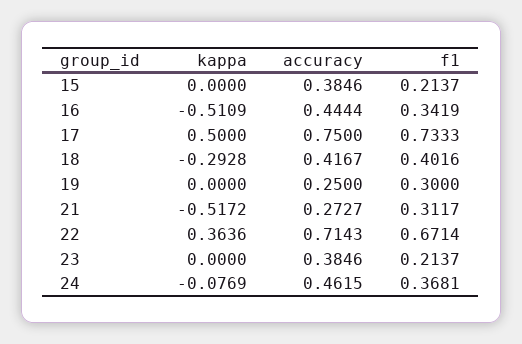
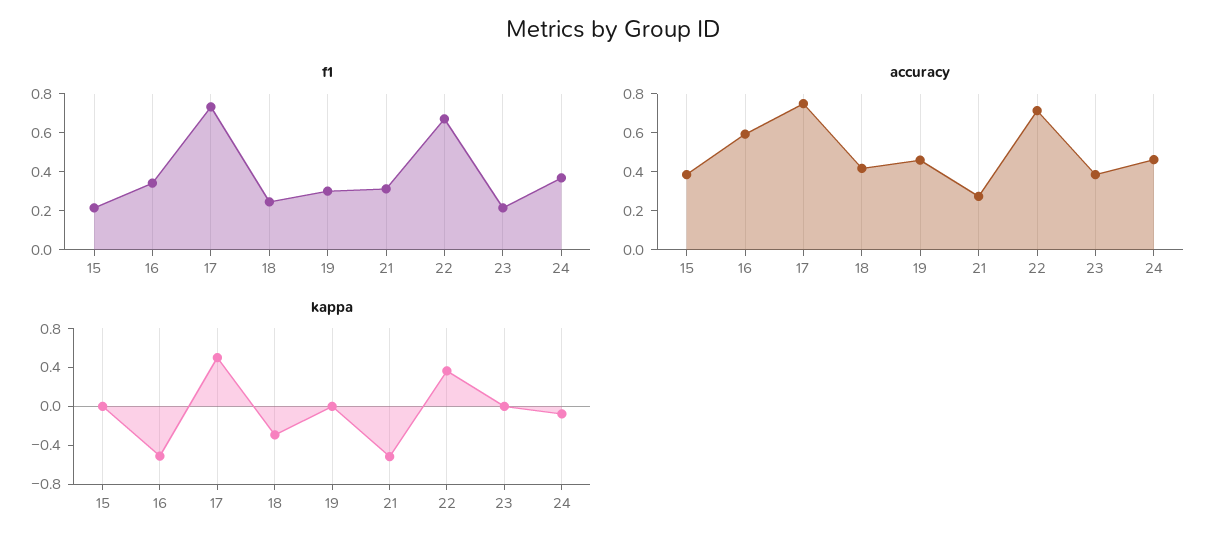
accuracy, 16: 0.4444 -> 0.6
f1, 18: 0.4016 -> 0.25
accuracy, 19: 0.25 -> 0.45

